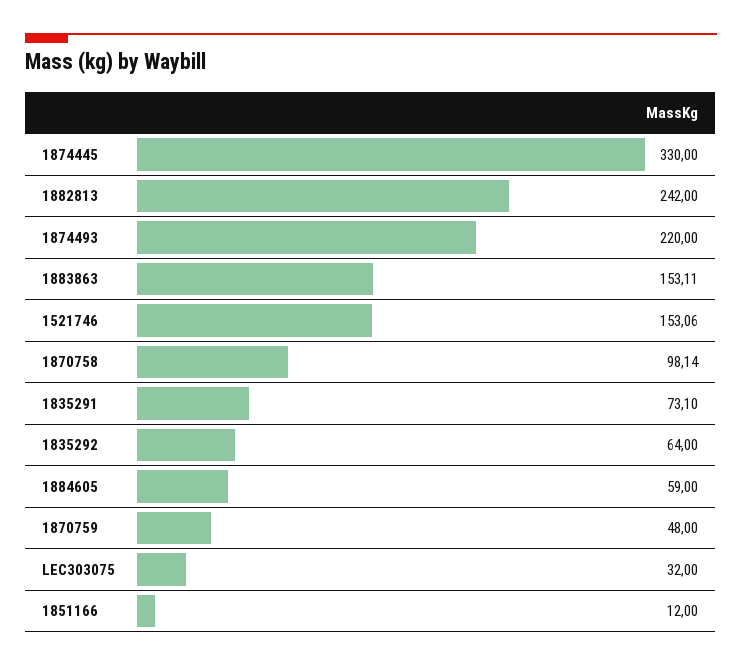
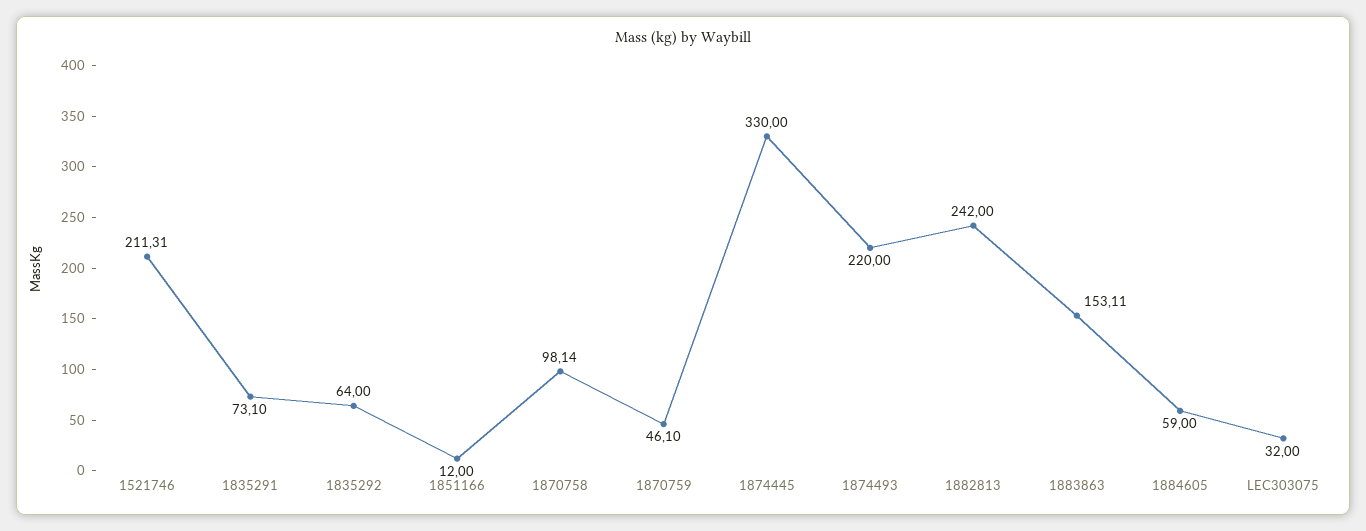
1521746: 153.06 -> 211.31
1870759: 48 -> 46.1

